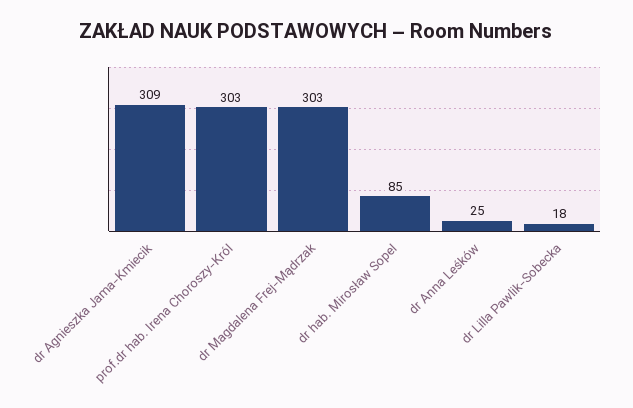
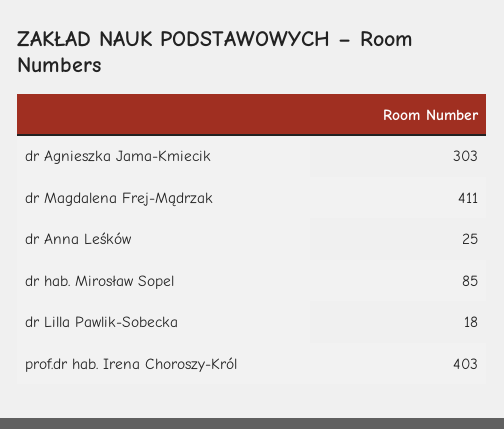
dr Agnieszka Jama-Kmiecik: 309 -> 303
prof.dr hab. Irena Choroszy-Król: 303 -> 403
dr Magdalena Frej-Mądrzak: 303 -> 411

